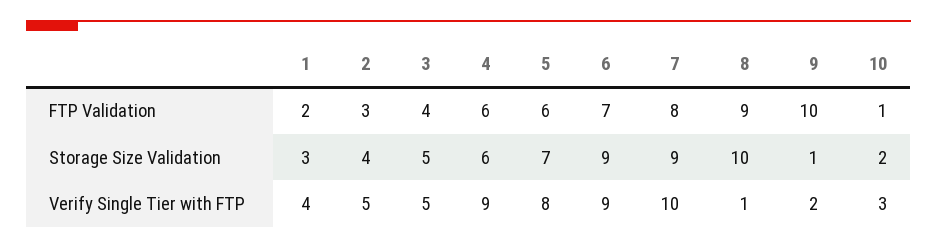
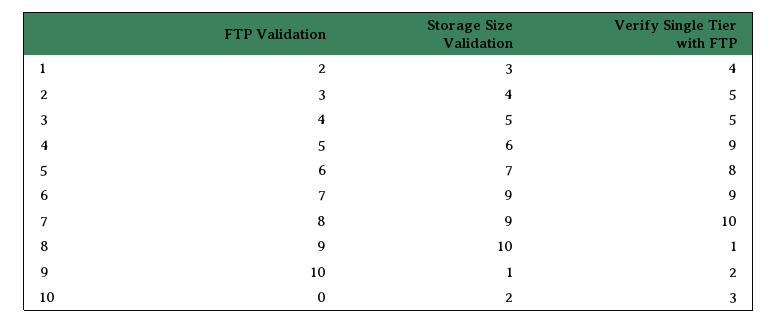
4, FTP Validation: 6 -> 5
10, FTP Validation: 1 -> 0

